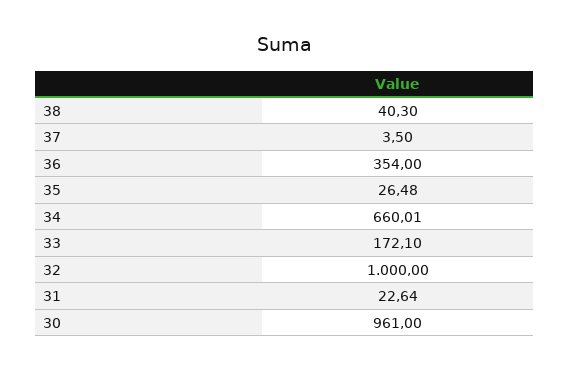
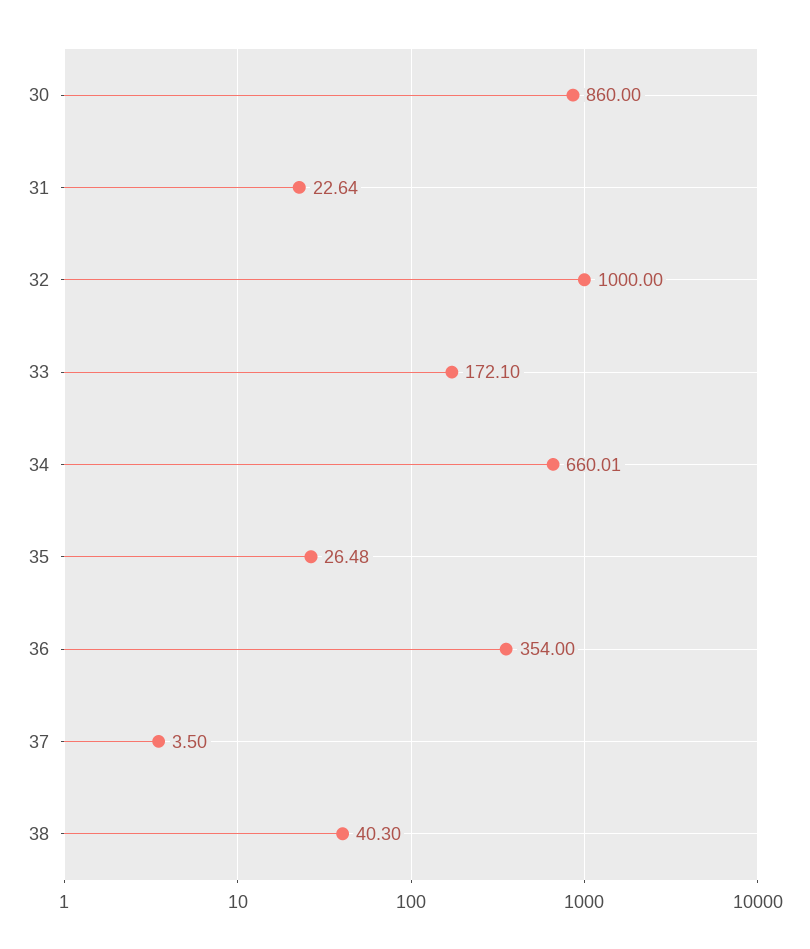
30: 961 -> 860

